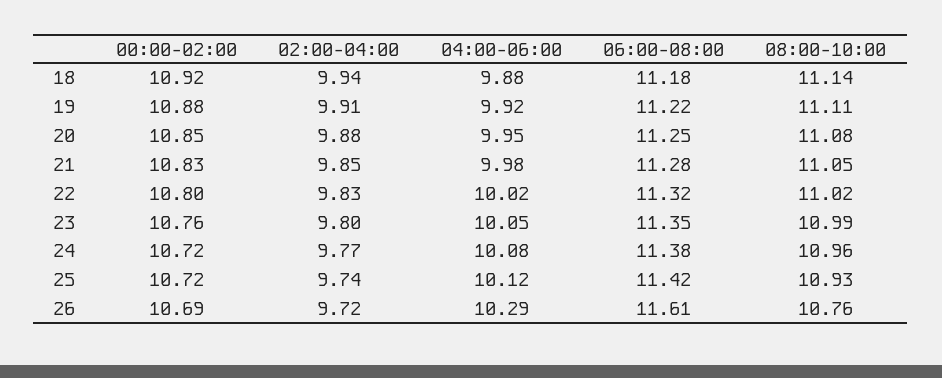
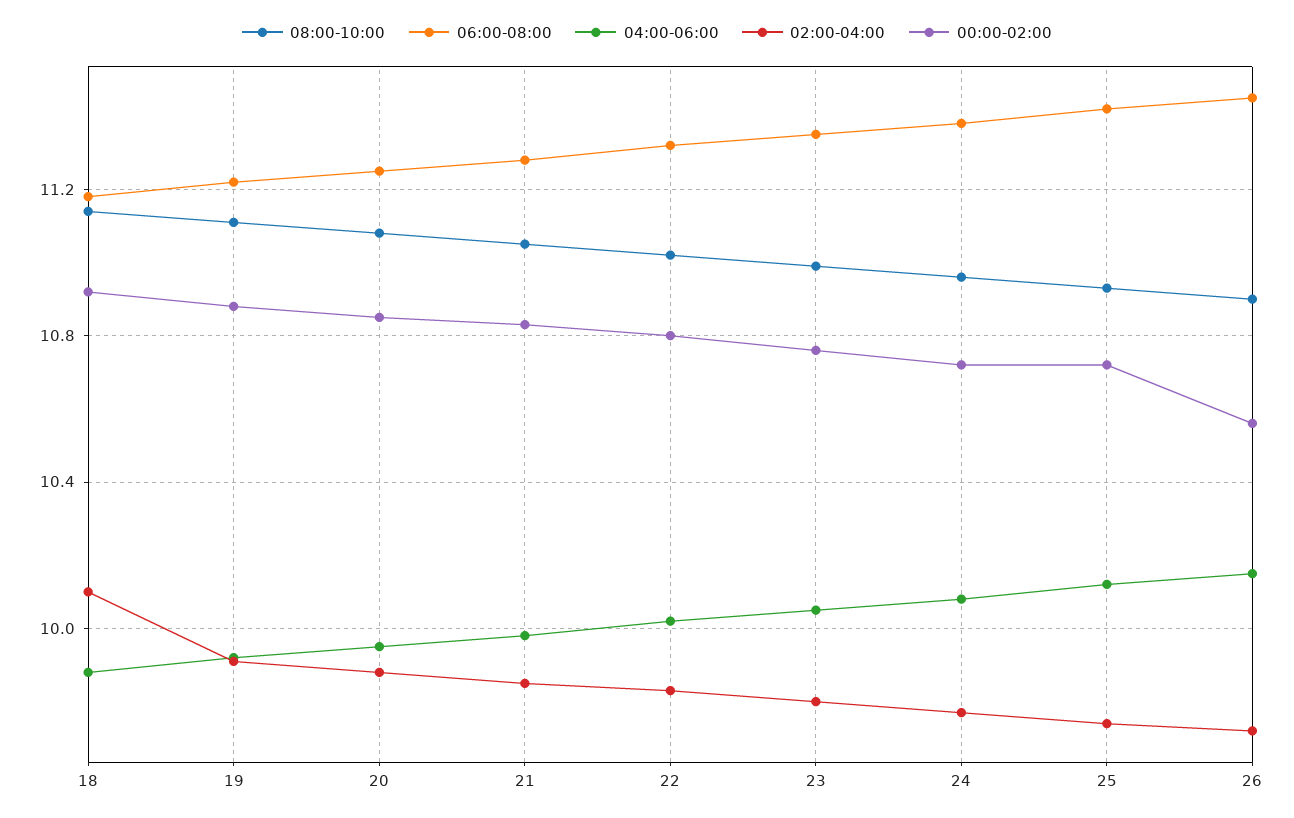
02:00-04:00, 18: 9.94 -> 10.1
00:00-02:00, 26: 10.69 -> 10.55
04:00-06:00, 26: 10.29 -> 10.15
06:00-08:00, 26: 11.61 -> 11.45
08:00-10:00, 26: 10.76 -> 10.9

